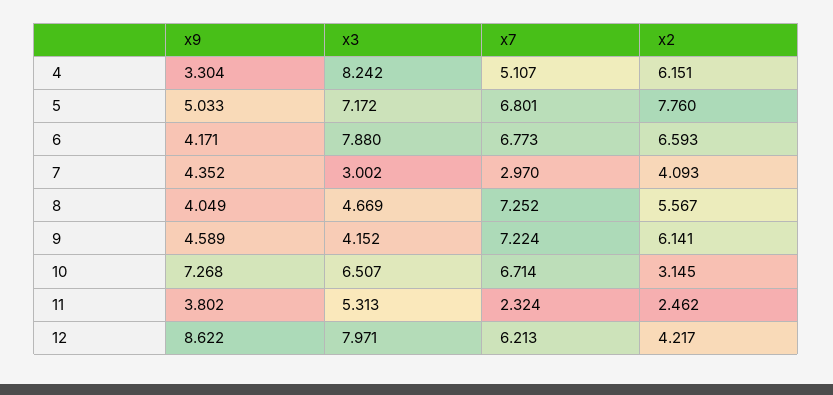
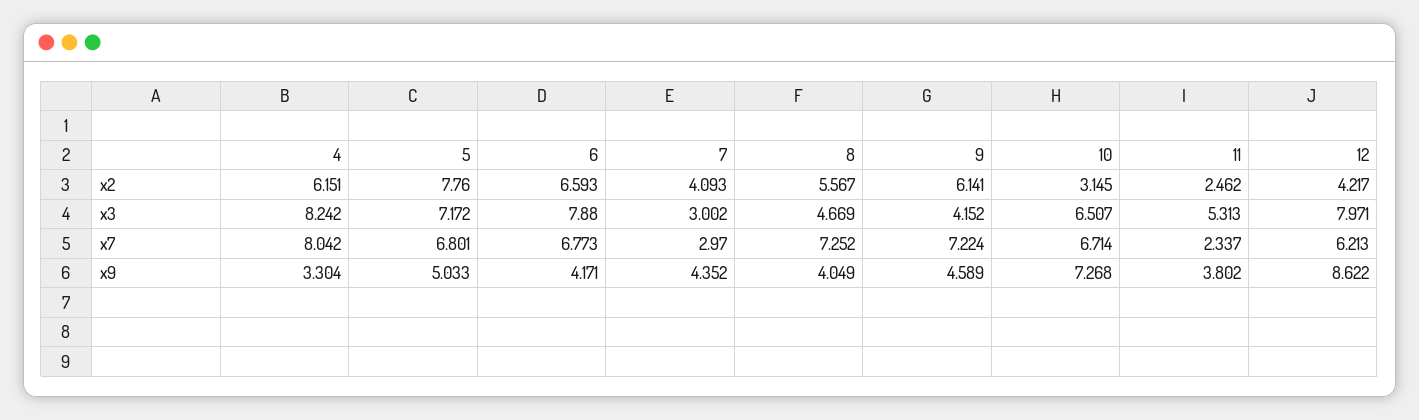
x7, 4: 5.107 -> 8.042
x7, 11: 2.324 -> 2.337

